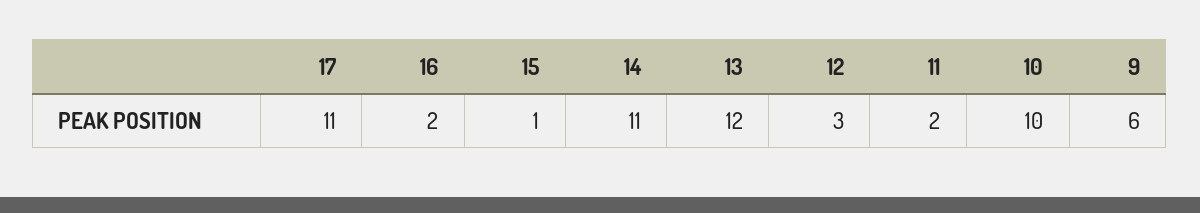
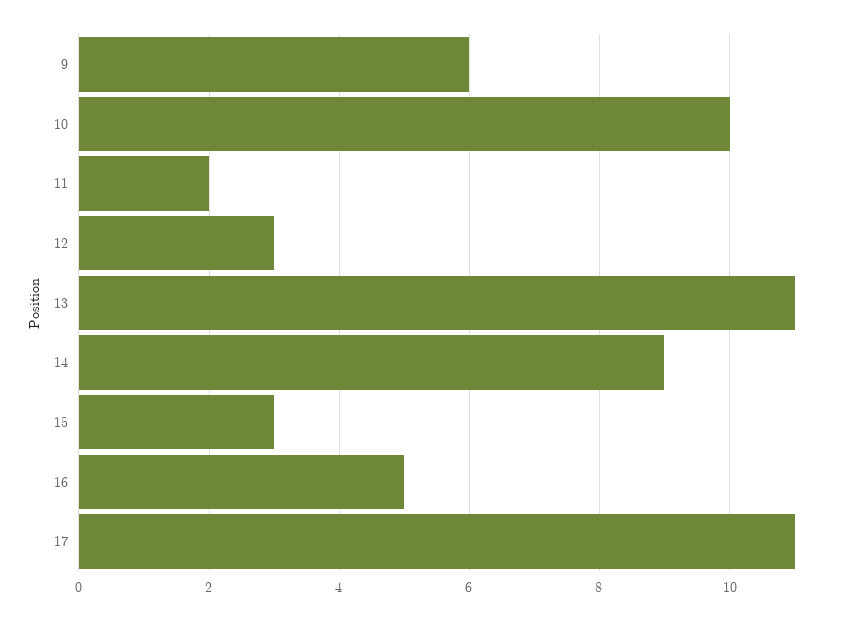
16: 2 -> 5
15: 1 -> 3
14: 11 -> 9
13: 12 -> 11

